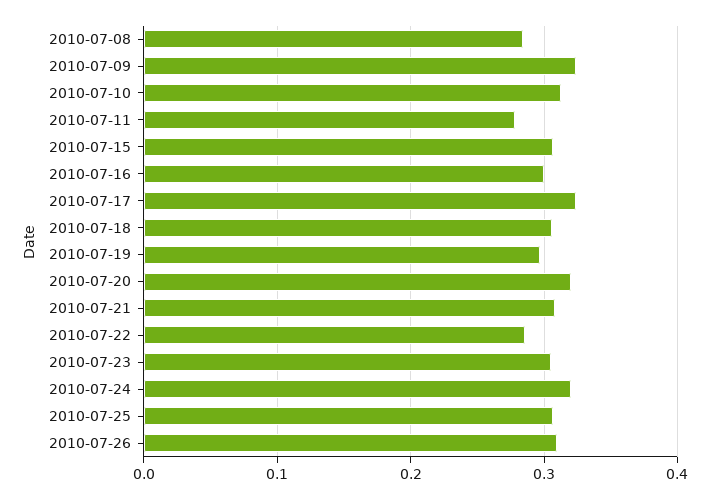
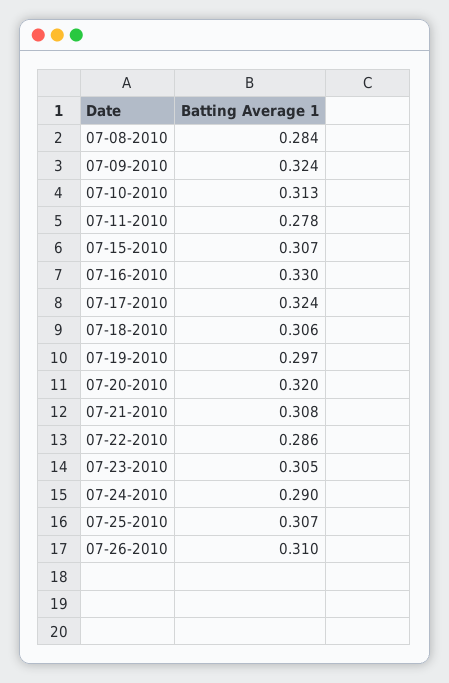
2010-07-16: 0.3 -> 0.33
2010-07-24: 0.32 -> 0.29

